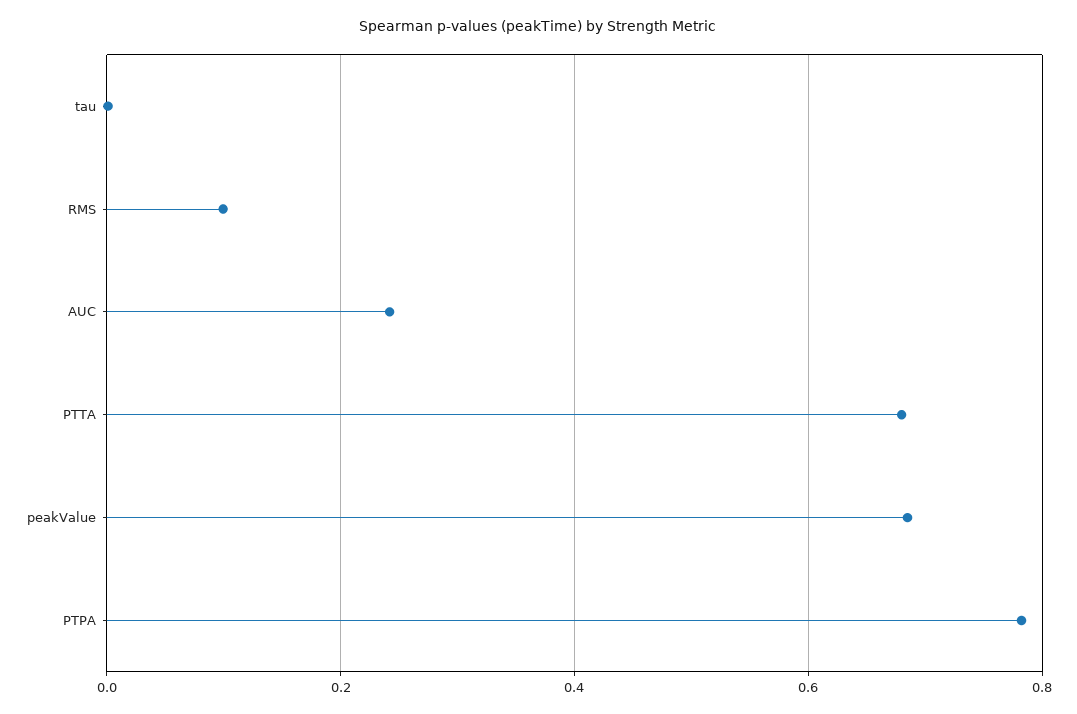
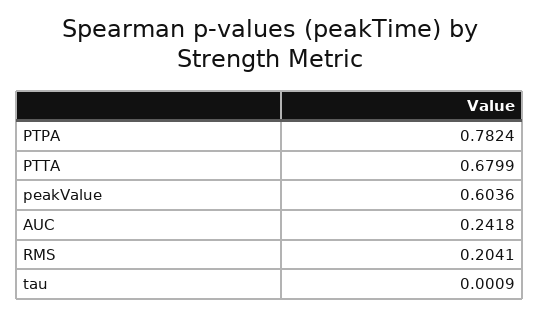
RMS: 0.1 -> 0.2041
peakValue: 0.68 -> 0.6036

